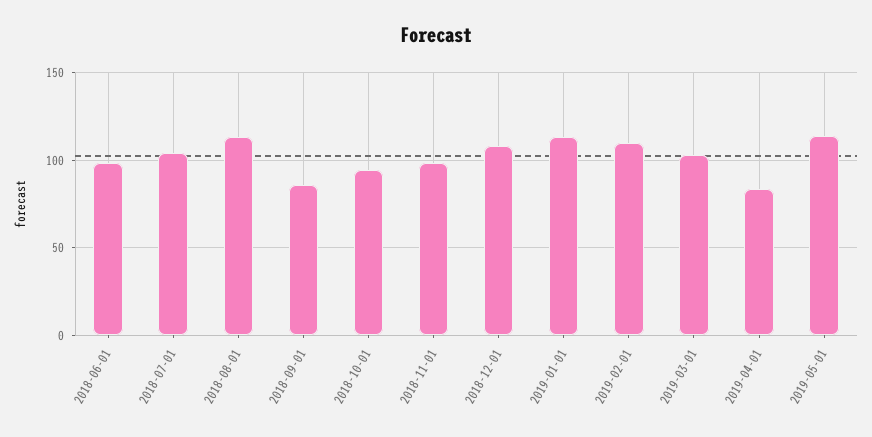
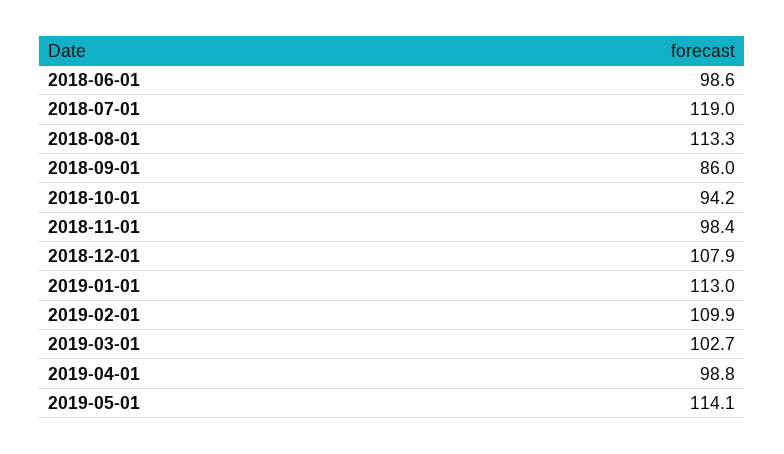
2018-07-01: 105 -> 119
2019-04-01: 85 -> 98.8

